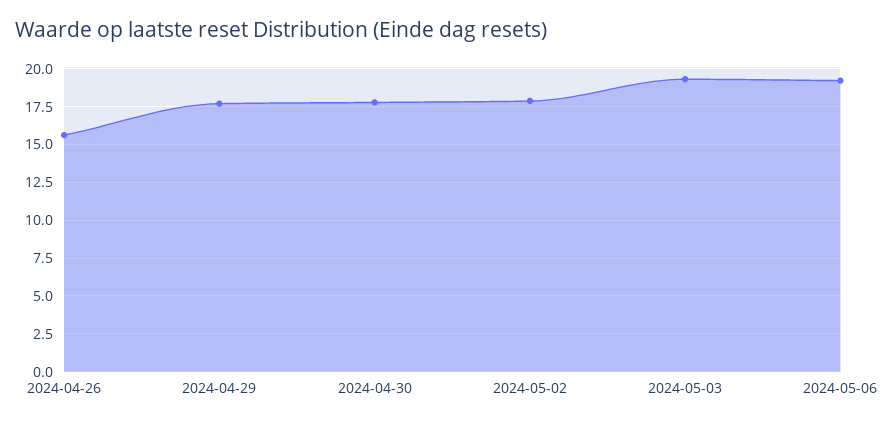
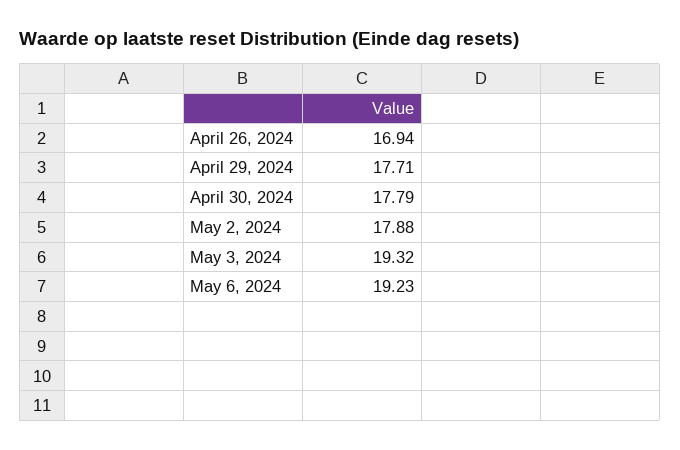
2024-04-26: 15.5 -> 16.94

